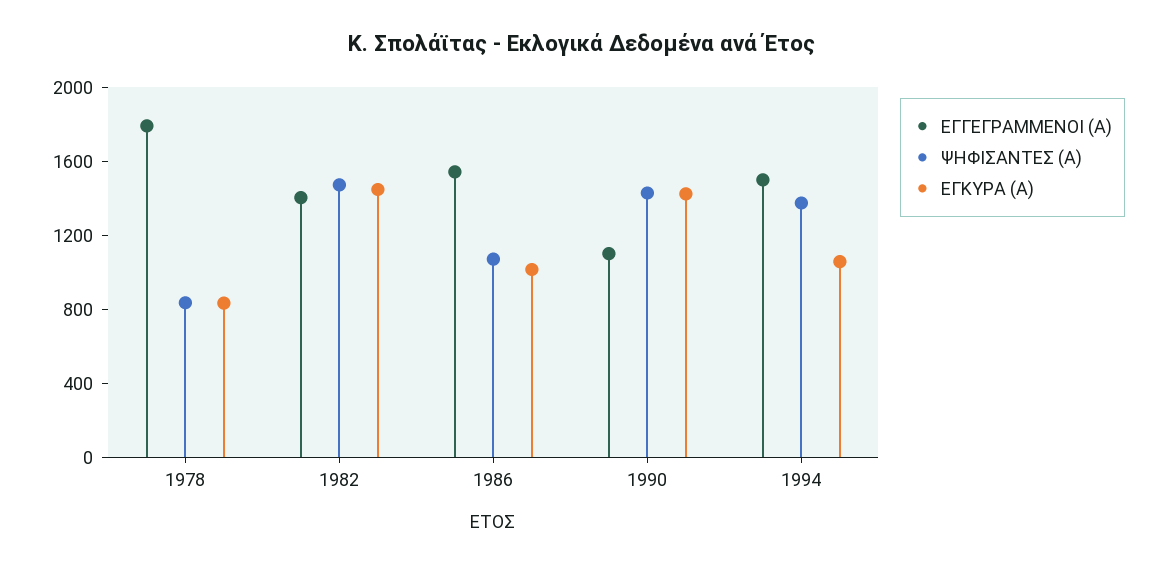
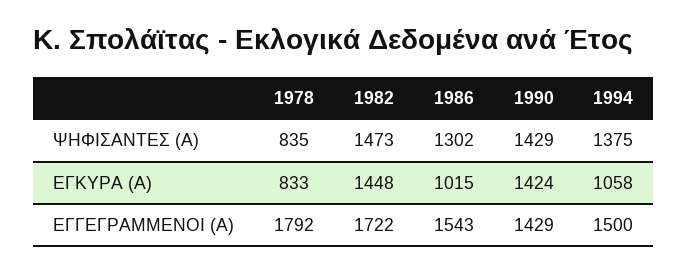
ΕΓΓΕΓΡΑΜΜΕΝΟΙ (Α), 1982: 1400 -> 1722
ΨΗΦΙΣΑΝΤΕΣ (Α), 1986: 1100 -> 1302
ΕΓΓΕΓΡΑΜΜΕΝΟΙ (Α), 1990: 1100 -> 1429

